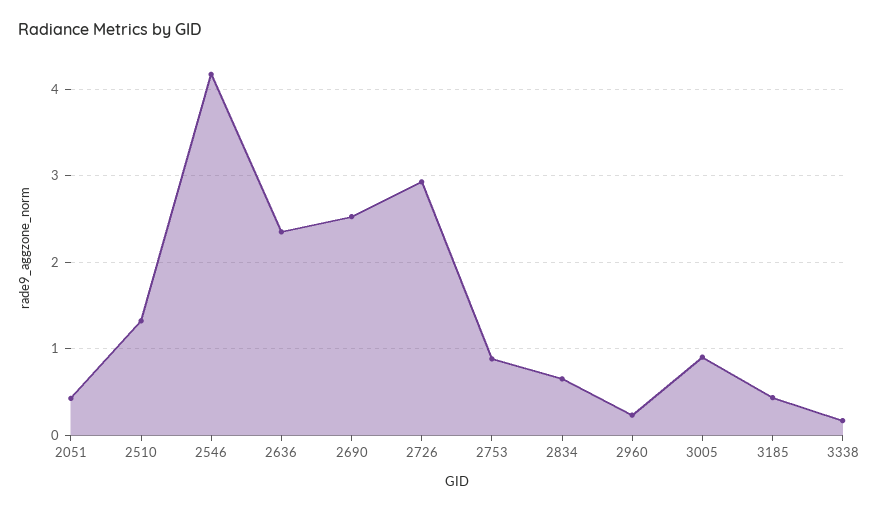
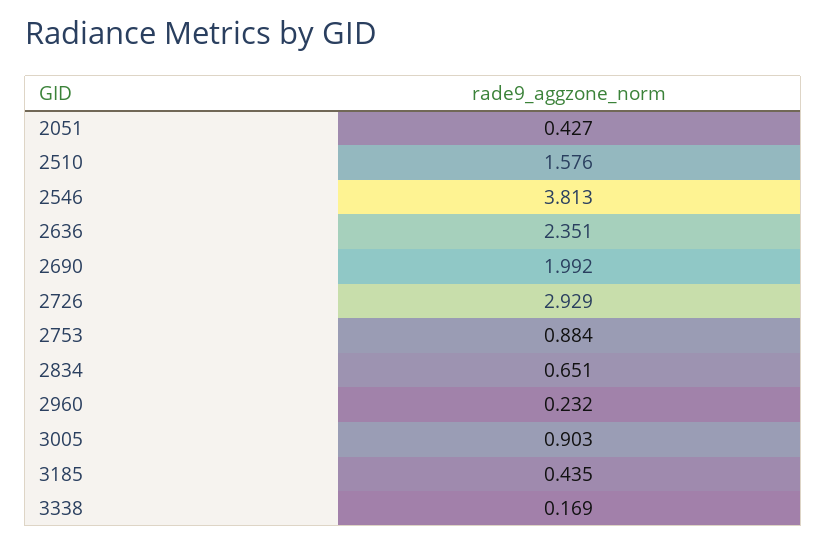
2510: 1.3 -> 1.576
2546: 4.2 -> 3.813
2690: 2.5 -> 1.992

